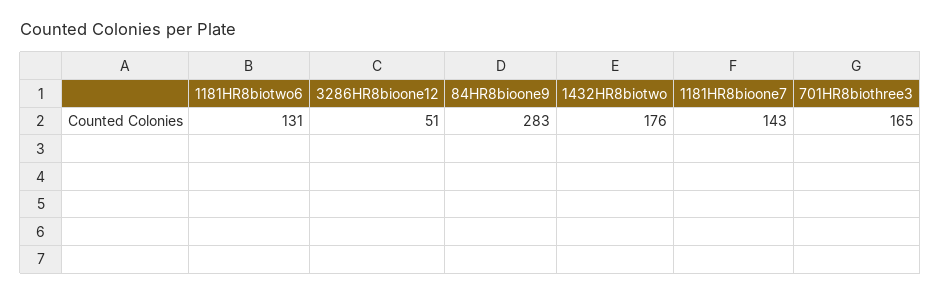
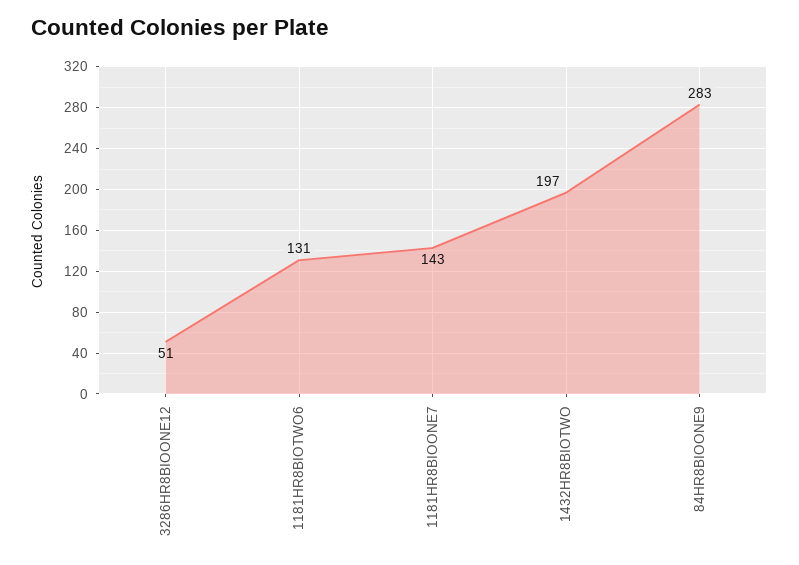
1432HR8biotwo: 176 -> 197
701HR8biothree3: 165 -> none

